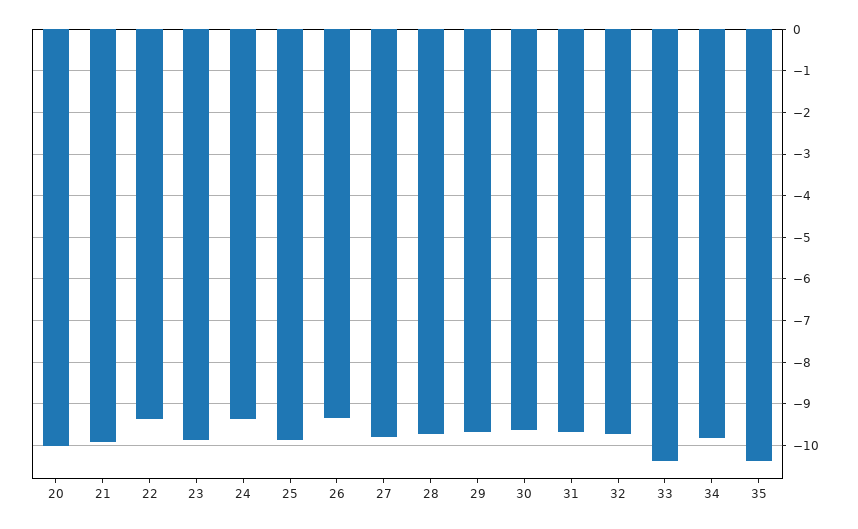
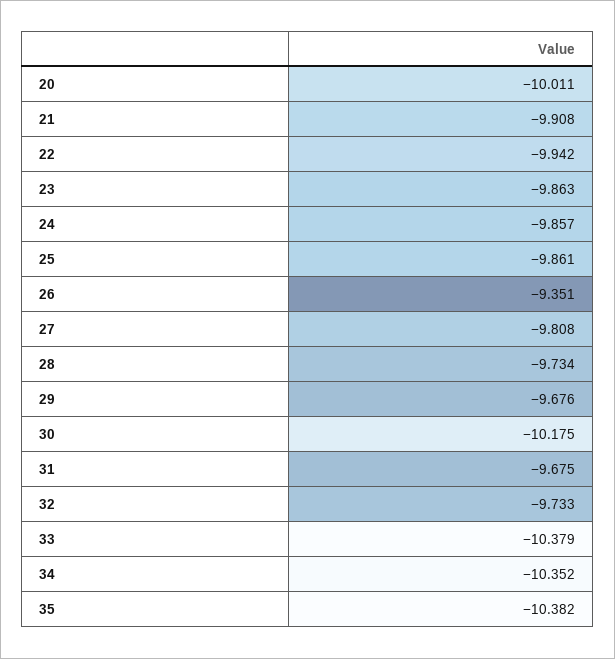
22: -9.4 -> -9.942
24: -9.4 -> -9.857
30: -9.6 -> -10.175
34: -9.8 -> -10.352

